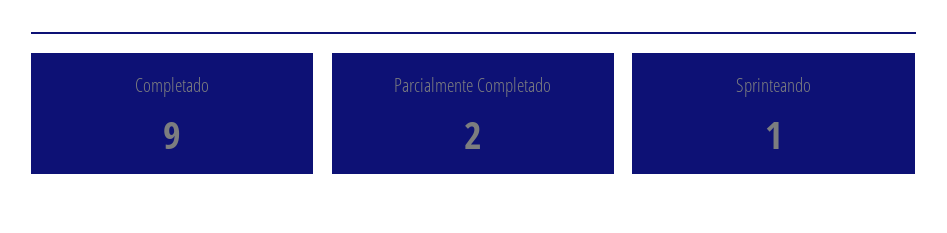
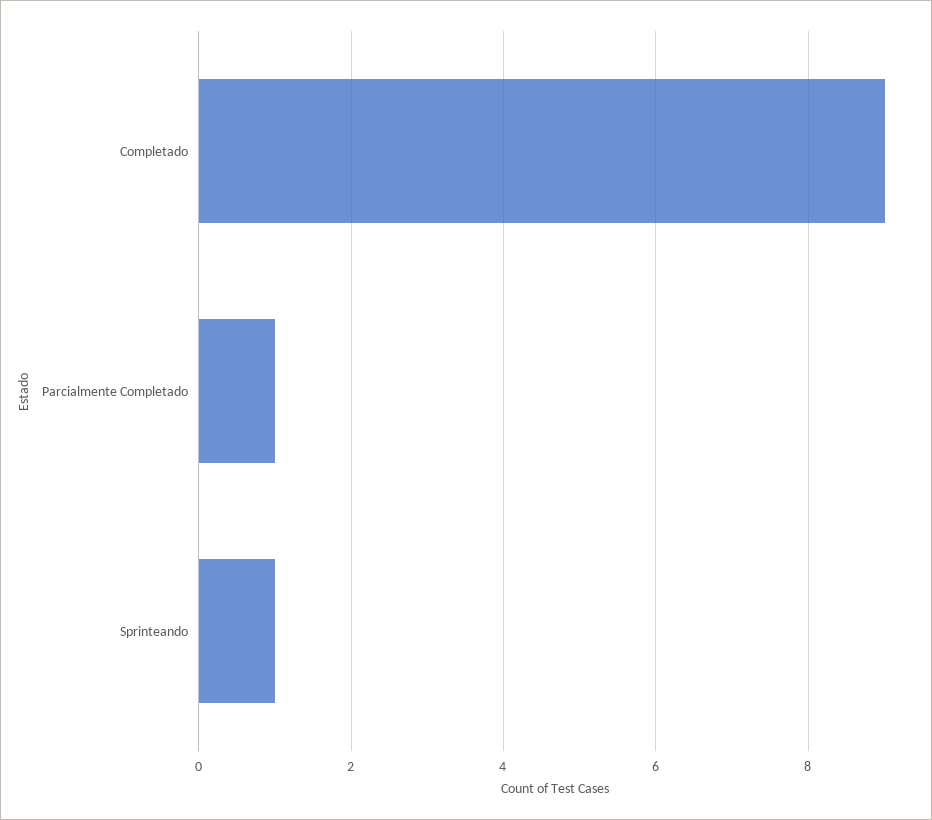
Parcialmente Completado: 2 -> 1

